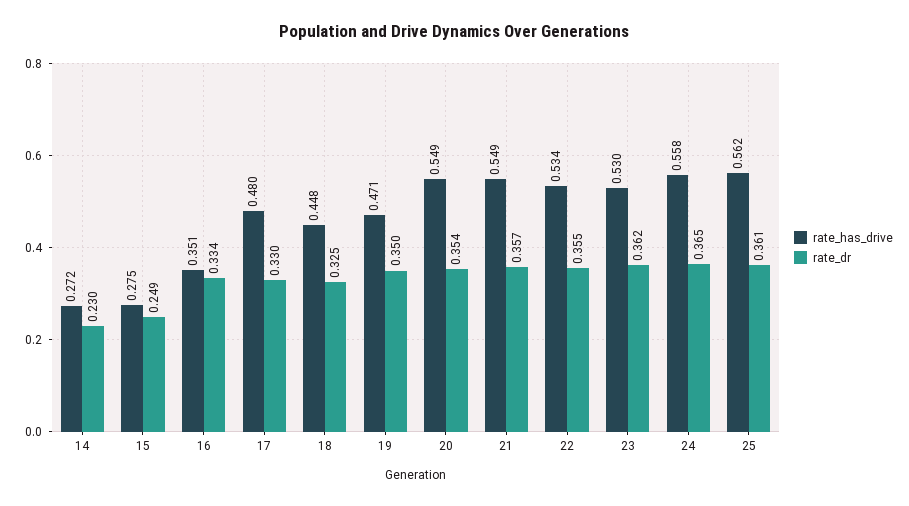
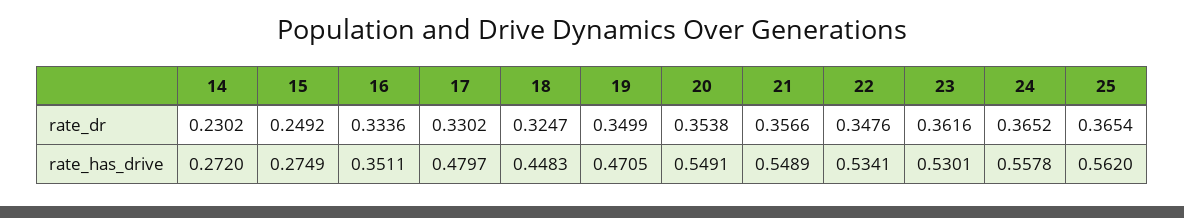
rate_dr, 22: 0.355 -> 0.3476
rate_dr, 25: 0.361 -> 0.3654

